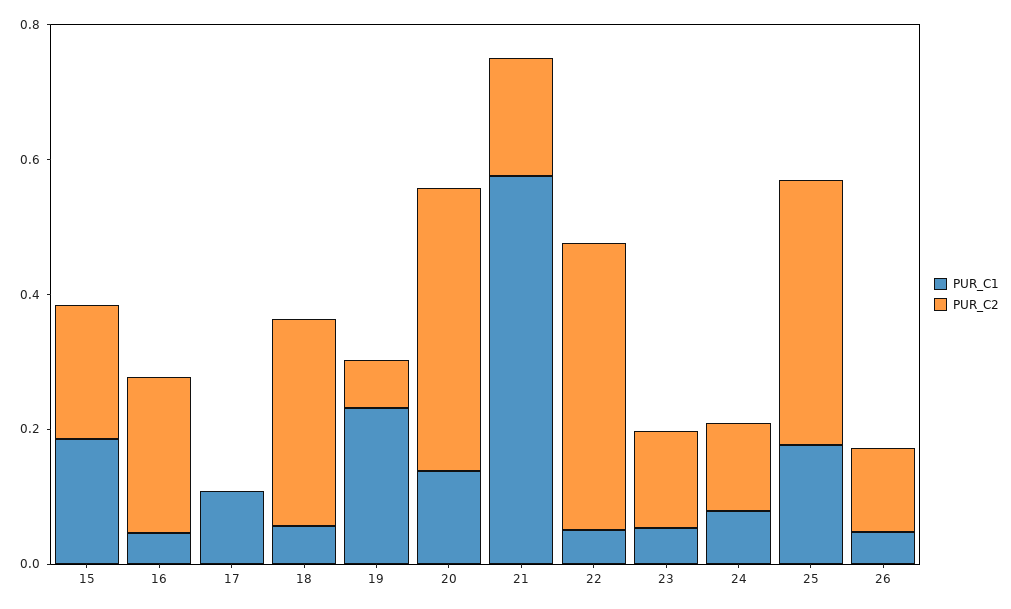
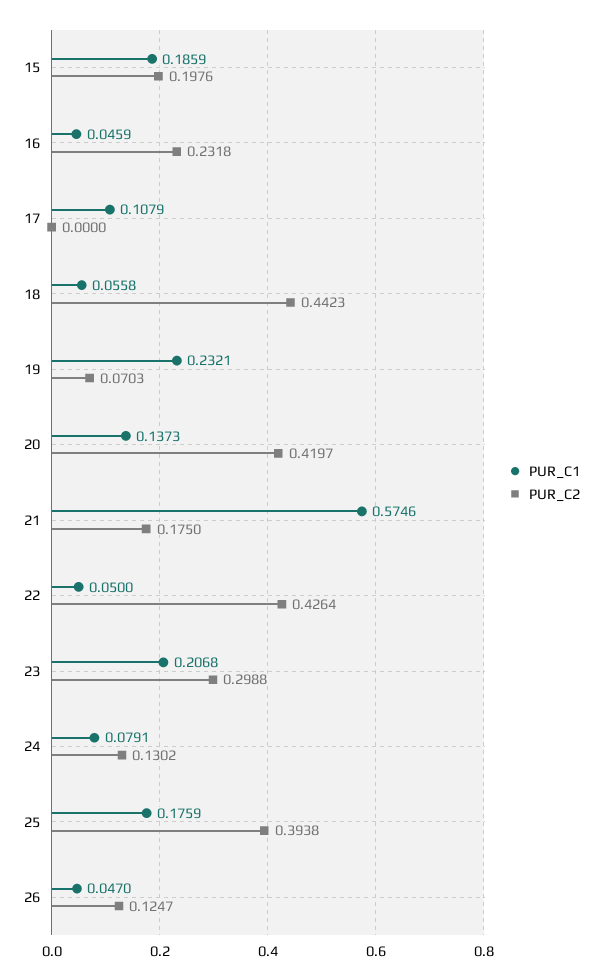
PUR_C2, 18: 0.3 -> 0.4423
PUR_C1, 23: 0.05 -> 0.2068
PUR_C2, 23: 0.15 -> 0.2988

